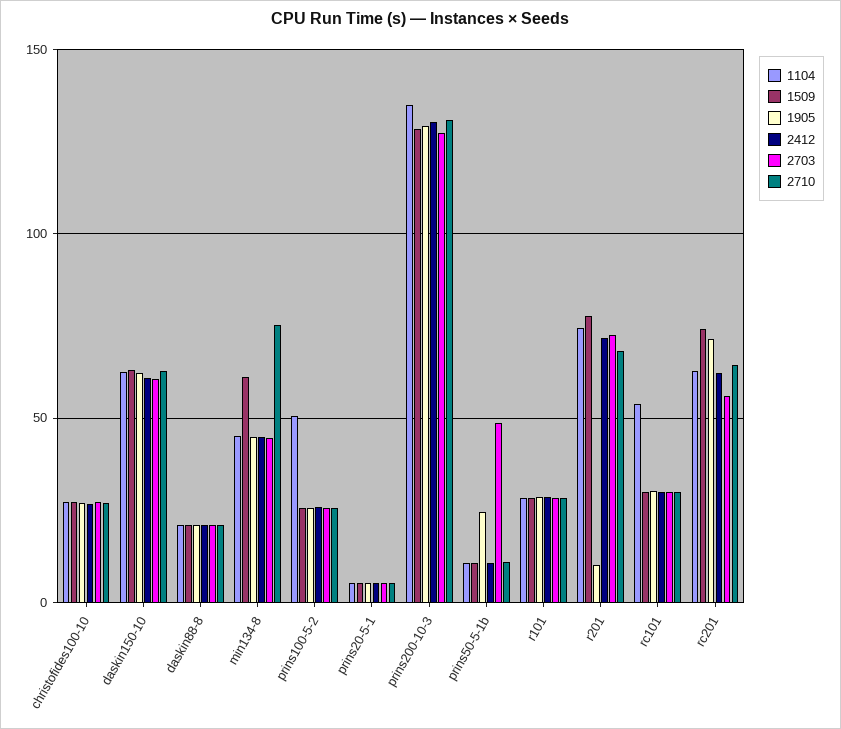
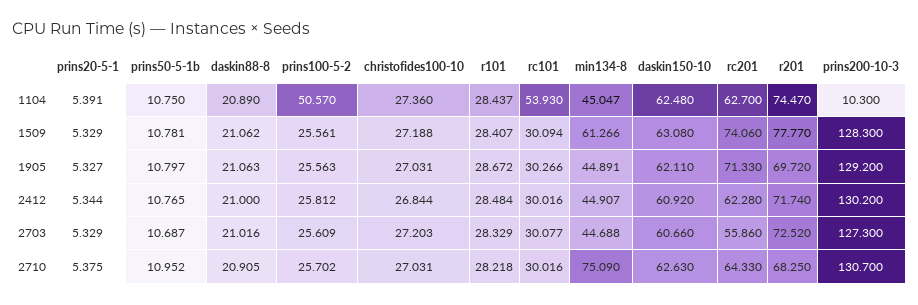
1104, prins200-10-3: 135 -> 10.3
1905, prins50-5-1b: 25 -> 10.797
2703, prins50-5-1b: 50 -> 10.687
1905, r201: 10 -> 69.72

